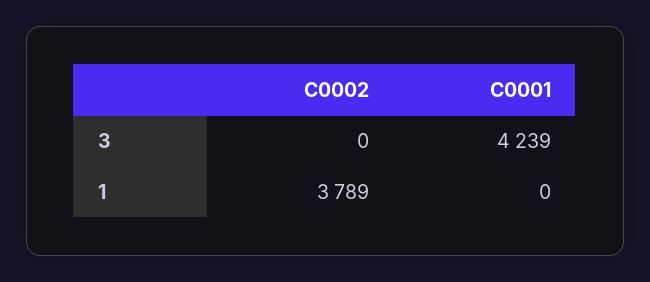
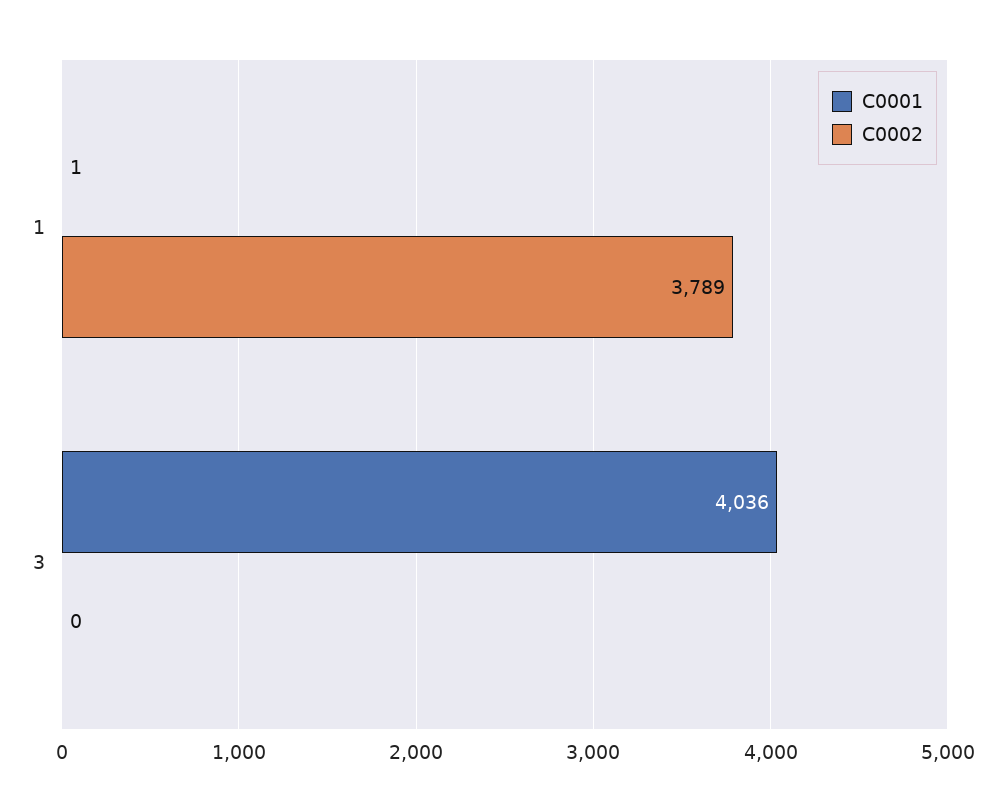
C0001, 3: 4239 -> 4036
C0001, 1: 0 -> 1

